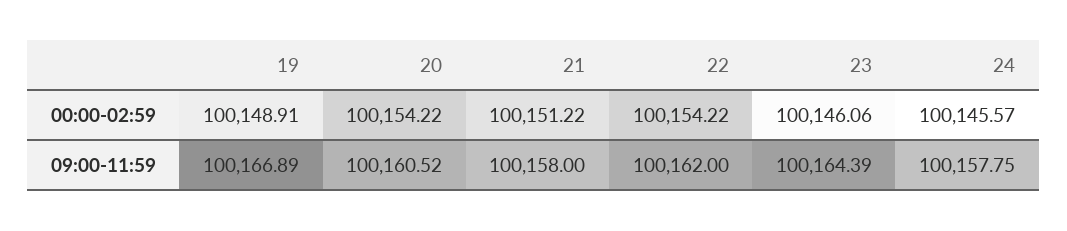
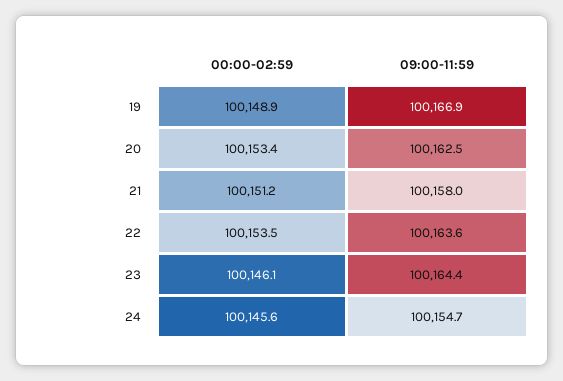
20, 00:00-02:59: 100154.22 -> 100153.4
22, 00:00-02:59: 100154.22 -> 100153.5
20, 09:00-11:59: 100160.52 -> 100162.5
22, 09:00-11:59: 100162 -> 100163.6
24, 09:00-11:59: 100157.75 -> 100154.7

